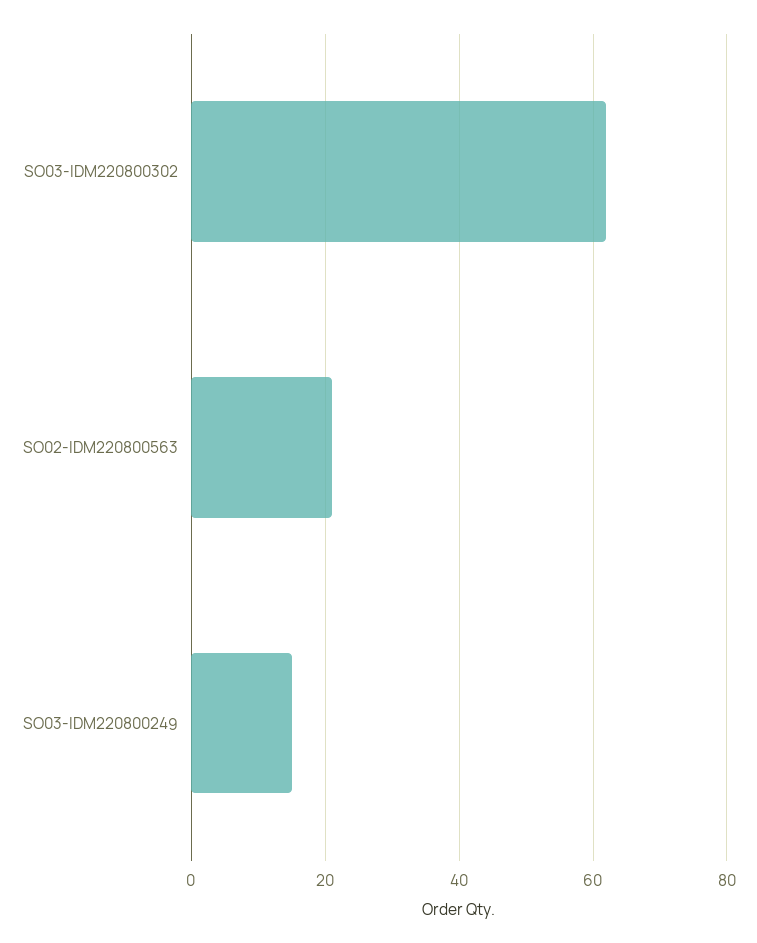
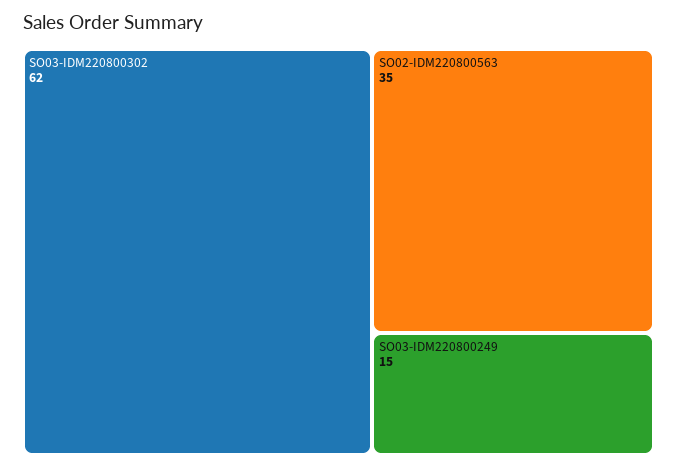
SO02-IDM220800563: 20 -> 35

